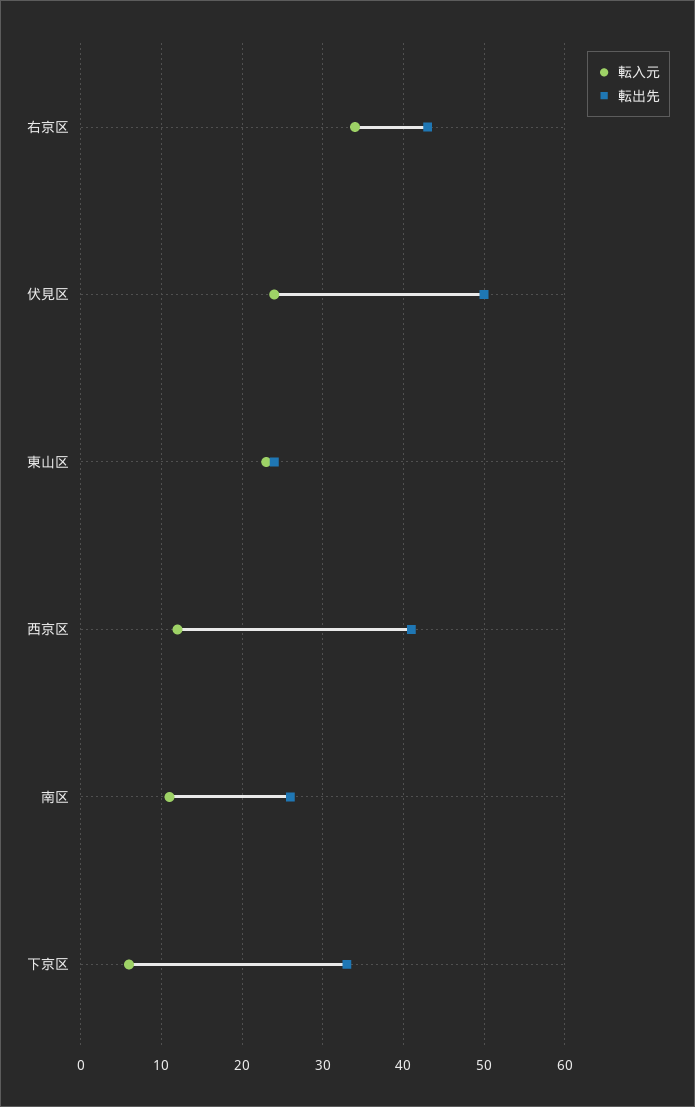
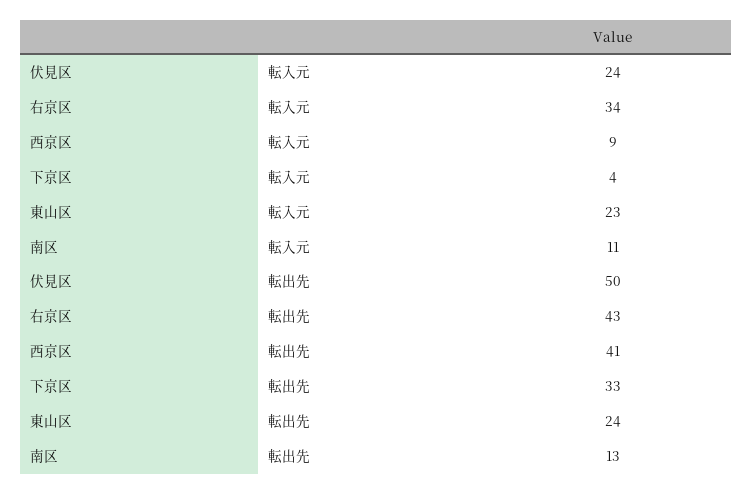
転入元, 西京区: 12 -> 9
転出先, 南区: 26 -> 13
転入元, 下京区: 6 -> 4

